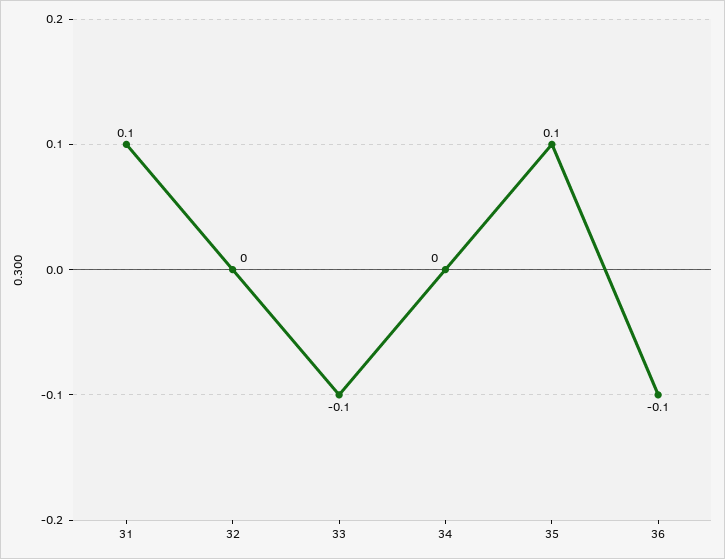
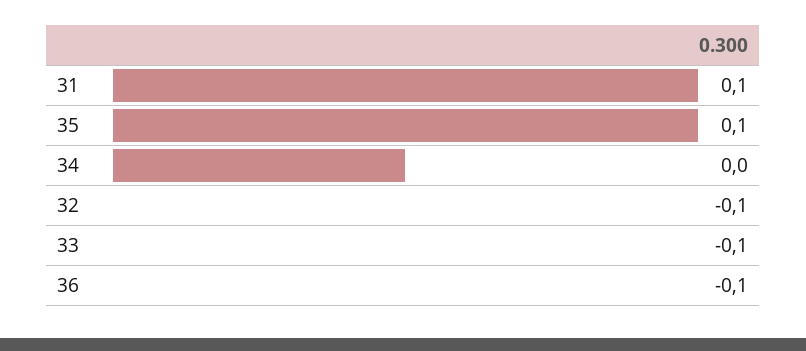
32: 0 -> -0.1

